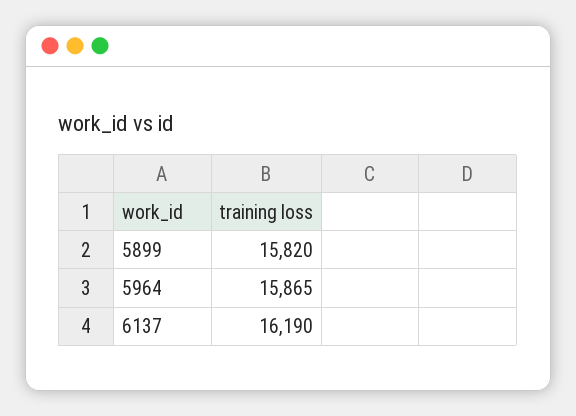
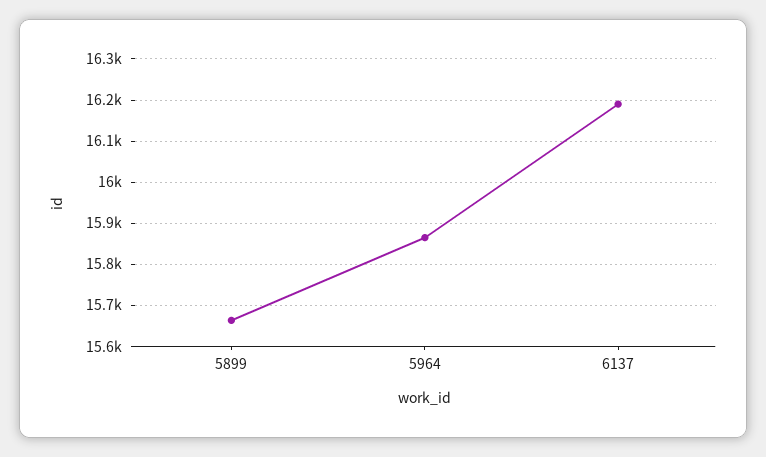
5899: 15820 -> 15660

